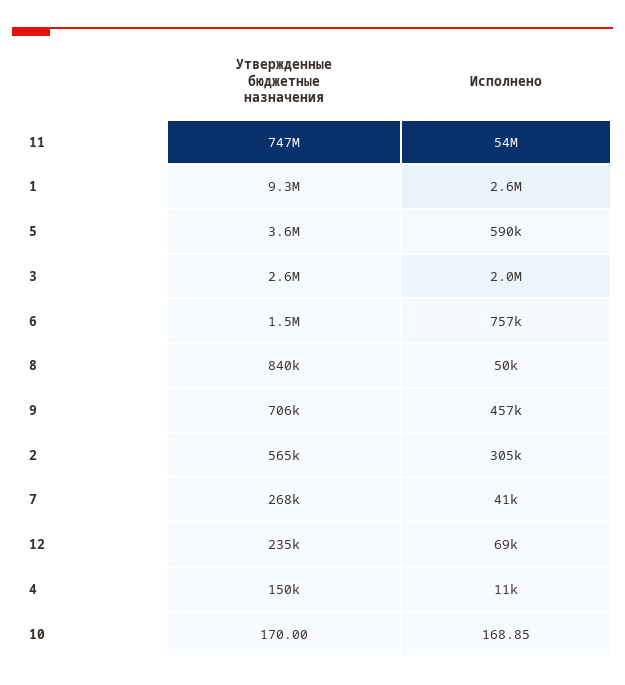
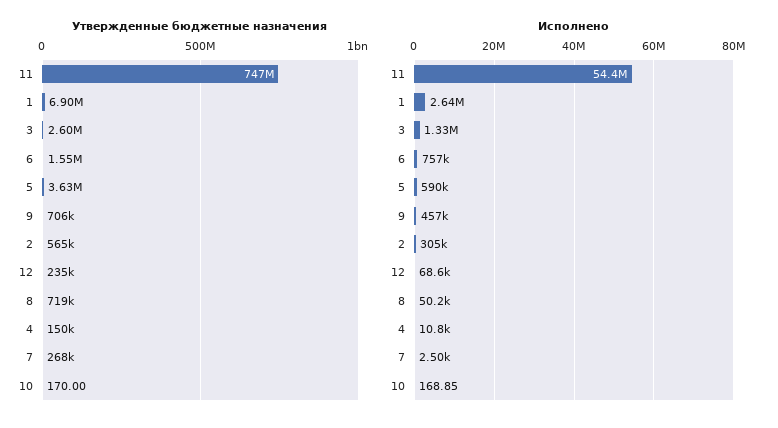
Утвержденные бюджетные назначения, 1: 9300000 -> 6900000
Исполнено, 3: 2000000 -> 1330000
Утвержденные бюджетные назначения, 8: 840000 -> 719000
Исполнено, 7: 41000 -> 2500

